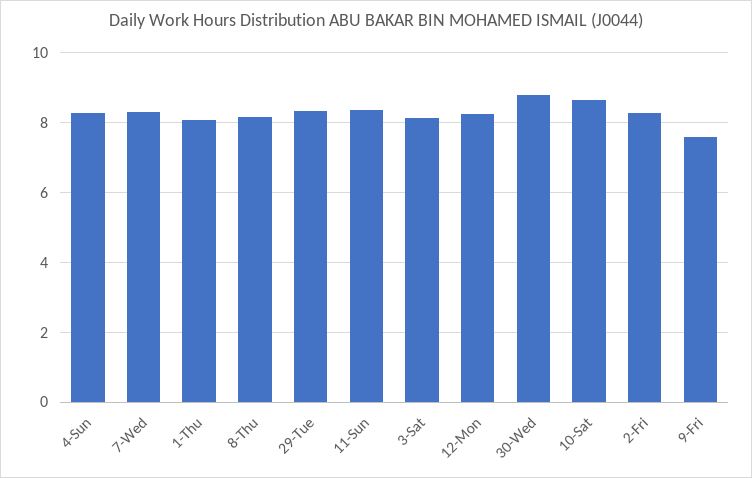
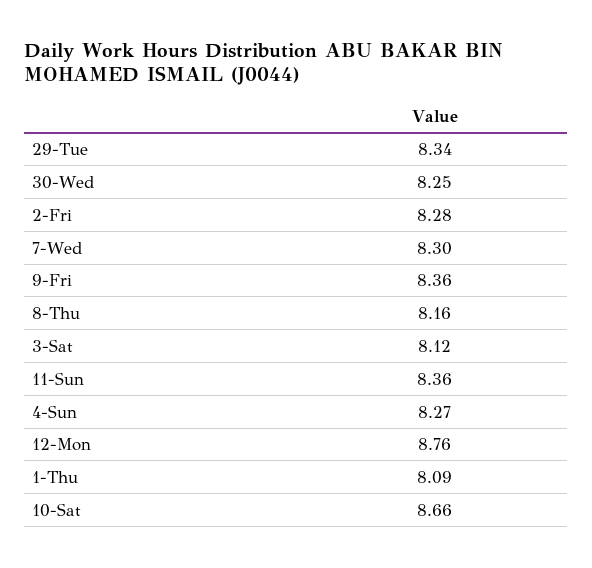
12-Mon: 8.2 -> 8.76
30-Wed: 8.8 -> 8.25
9-Fri: 7.6 -> 8.36

